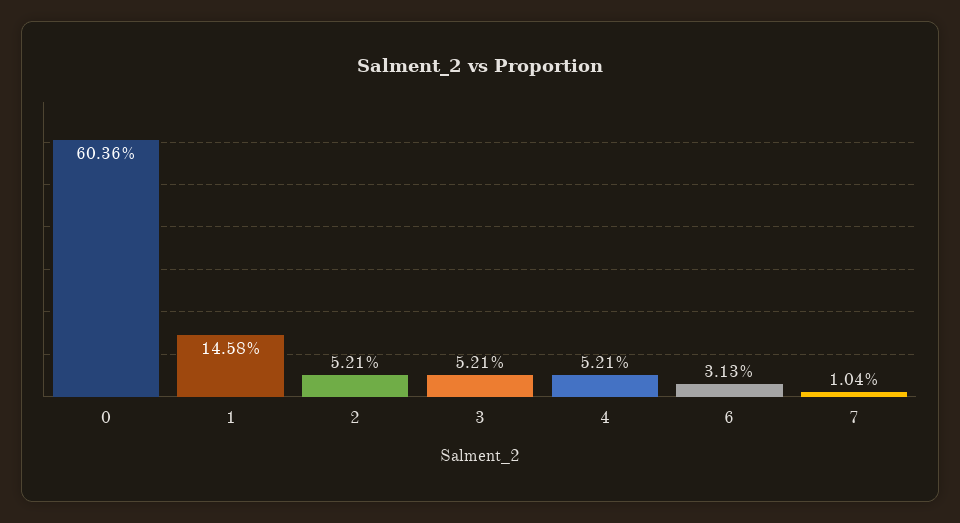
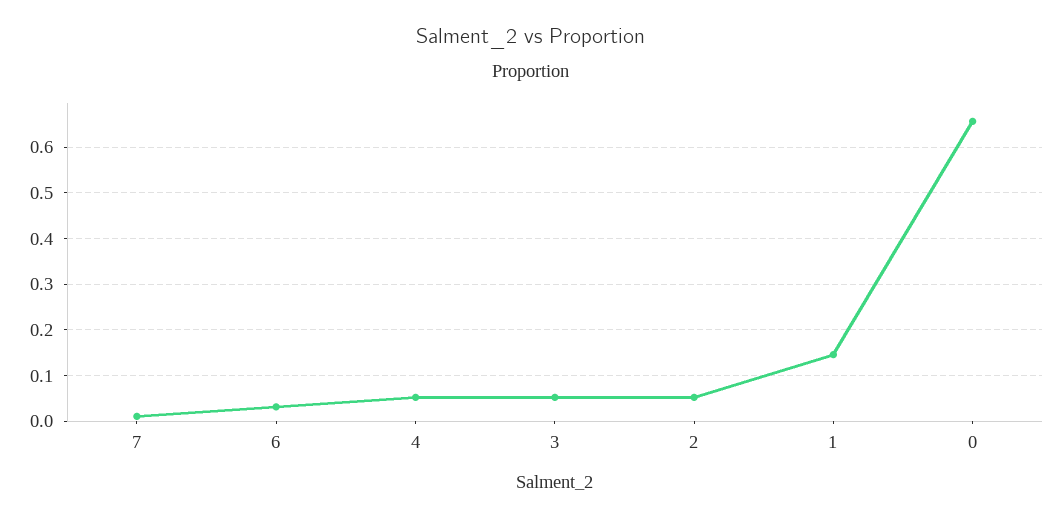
0: 0.6036 -> 0.66

